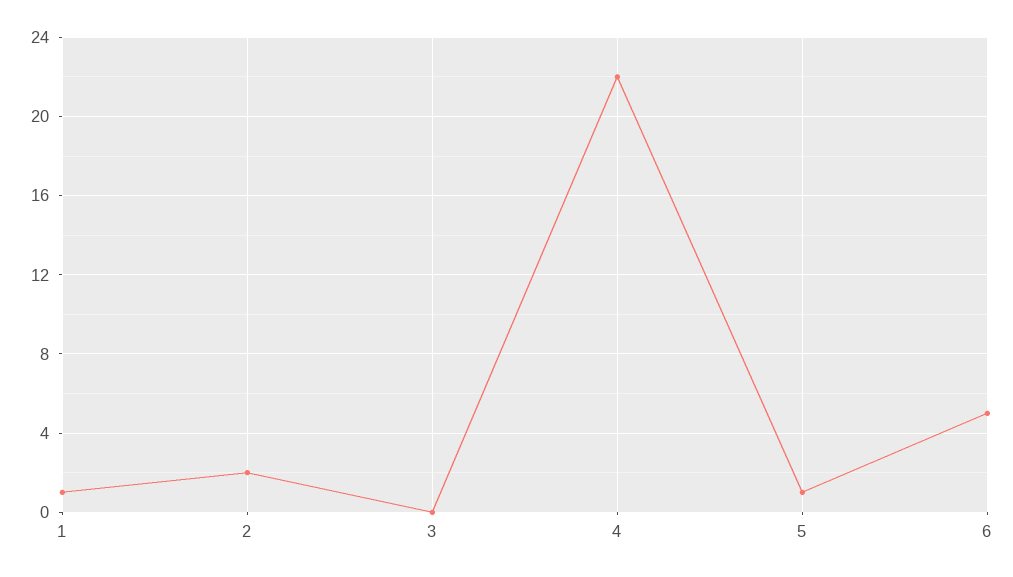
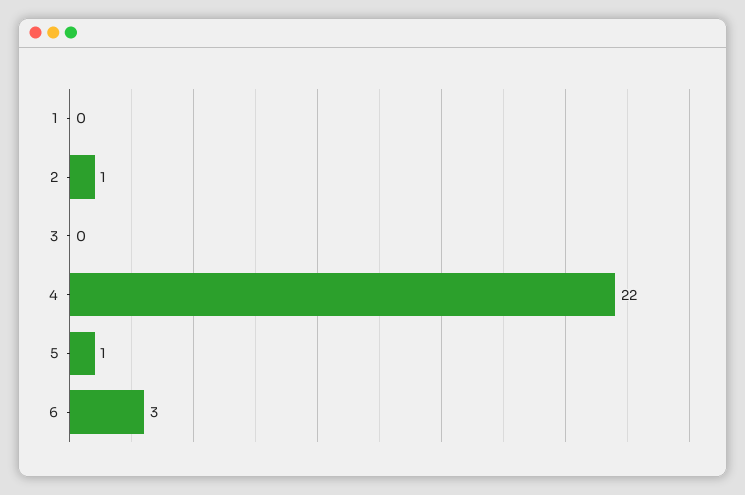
1: 1 -> 0
2: 2 -> 1
6: 5 -> 3

